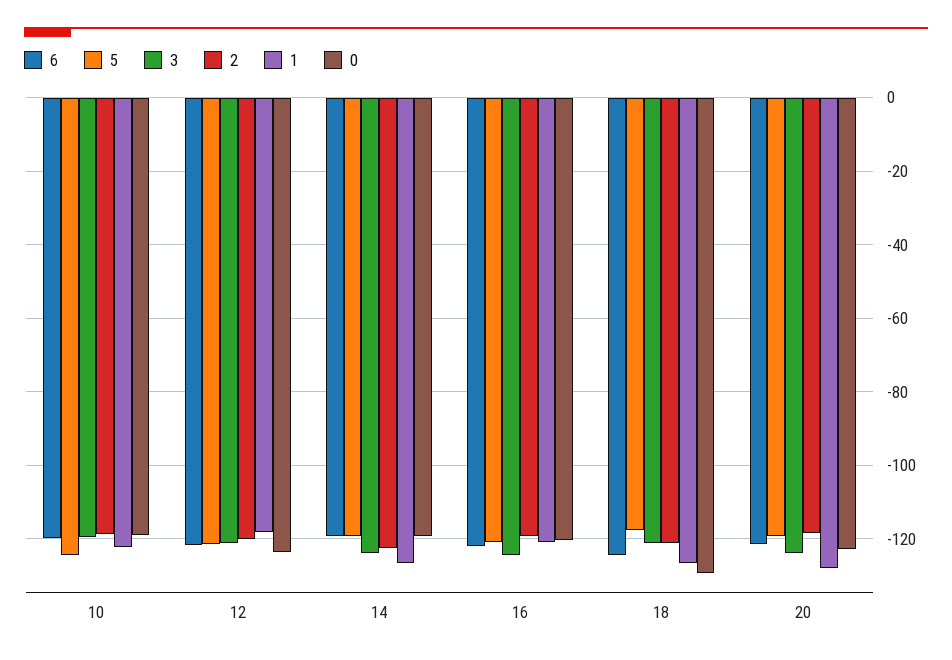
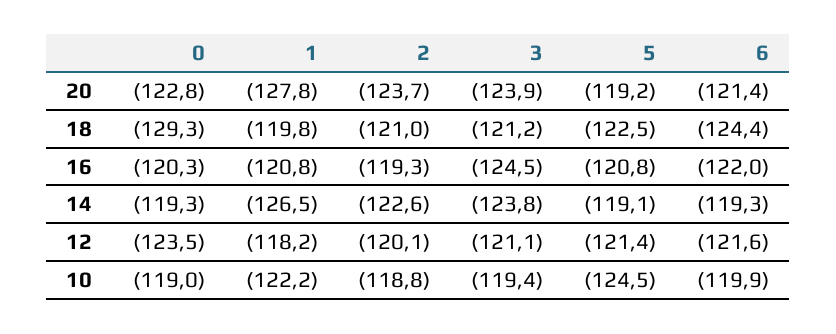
5, 18: -118 -> -122.5
1, 18: -126 -> -119.8
2, 20: -118 -> -123.7

